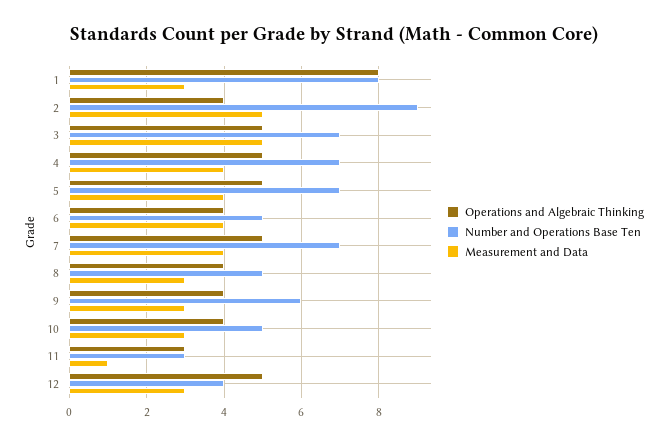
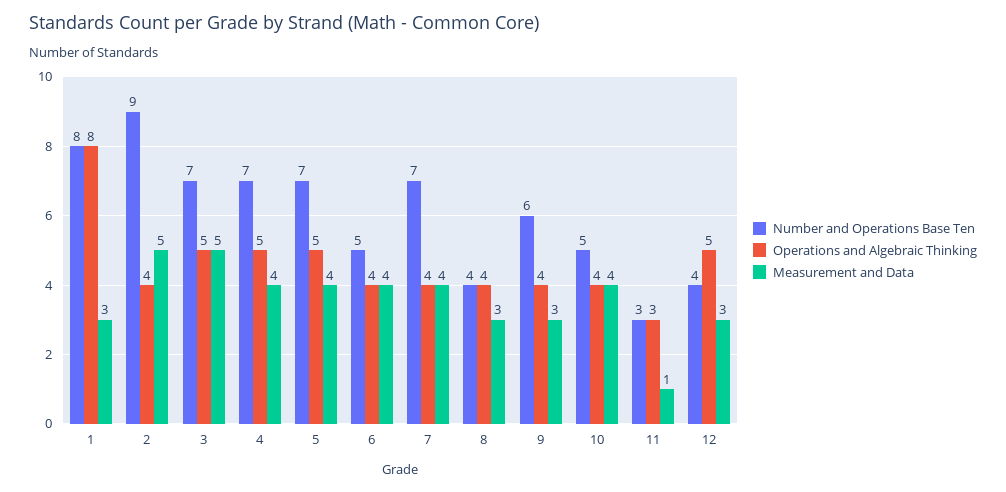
Operations and Algebraic Thinking, 7: 5 -> 4
Number and Operations Base Ten, 8: 5 -> 4
Measurement and Data, 10: 3 -> 4

